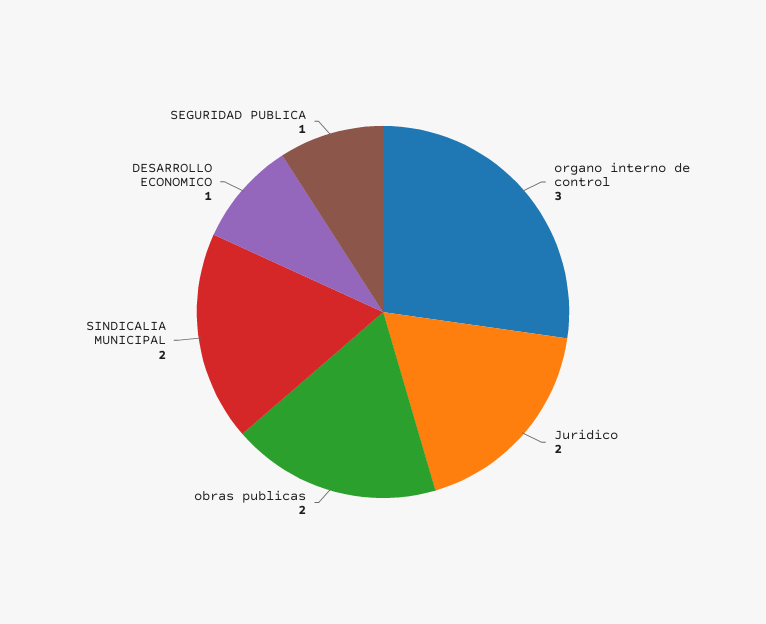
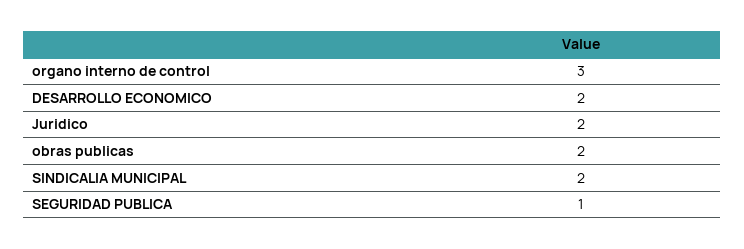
DESARROLLO ECONOMICO: 1 -> 2

